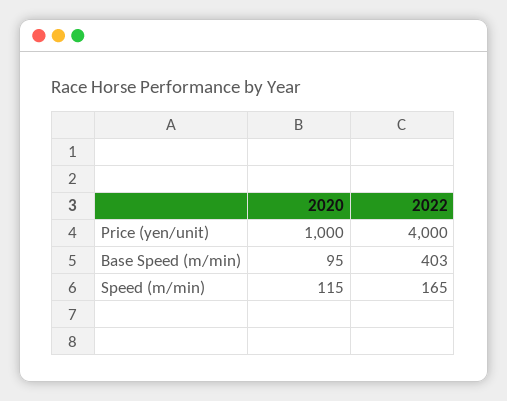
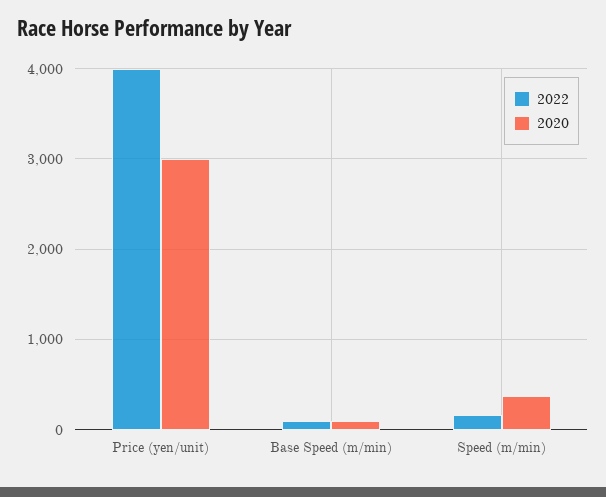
2020, Price (yen/unit): 1000 -> 3000
2022, Base Speed (m/min): 403 -> 100
2020, Speed (m/min): 115 -> 400

